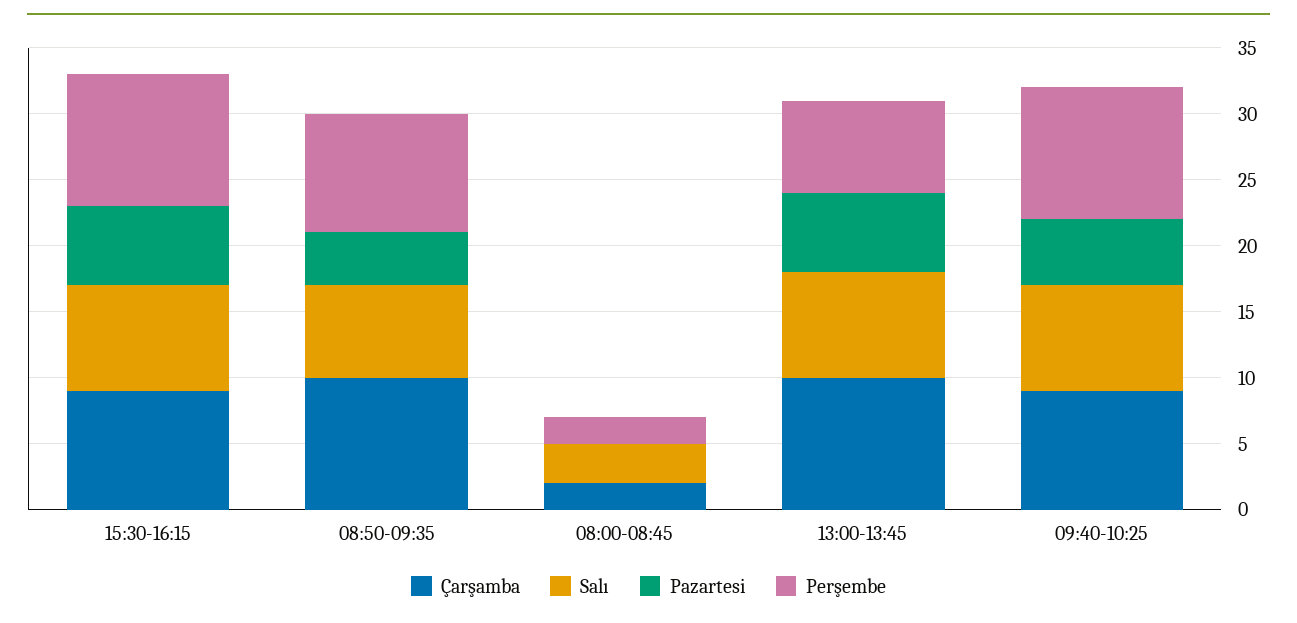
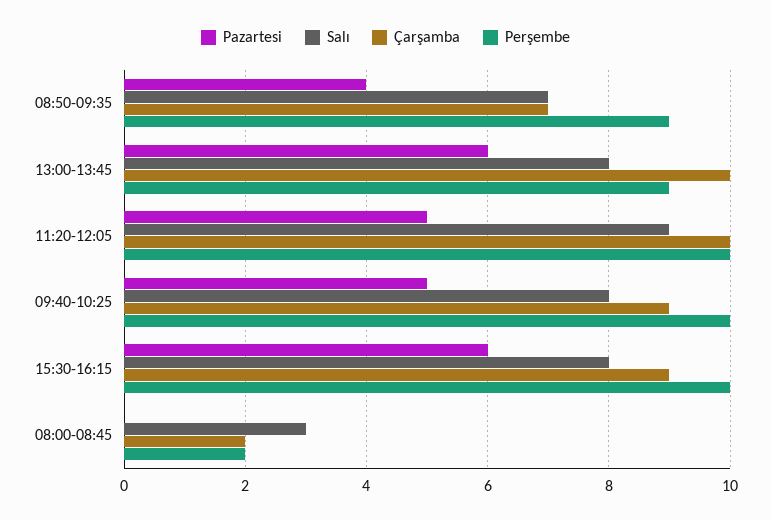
Çarşamba, 08:50-09:35: 10 -> 7
Perşembe, 13:00-13:45: 7 -> 9
Pazartesi, 11:20-12:05: none -> 5
Salı, 11:20-12:05: none -> 9
Çarşamba, 11:20-12:05: none -> 10
Perşembe, 11:20-12:05: none -> 10

